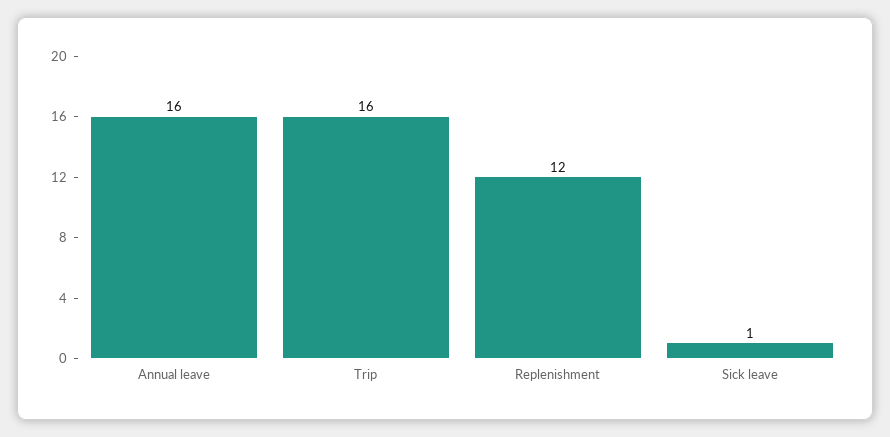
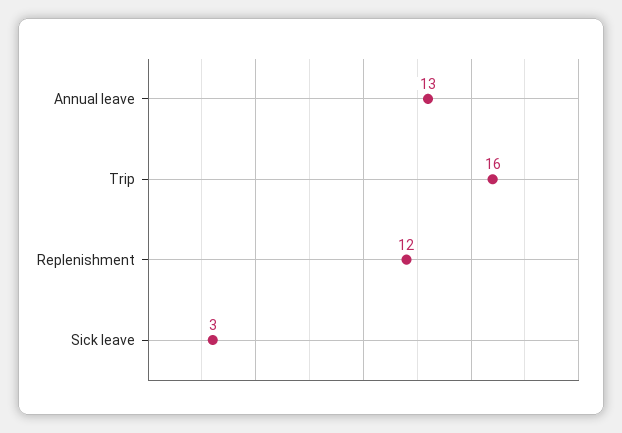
Annual leave: 16 -> 13
Sick leave: 1 -> 3

